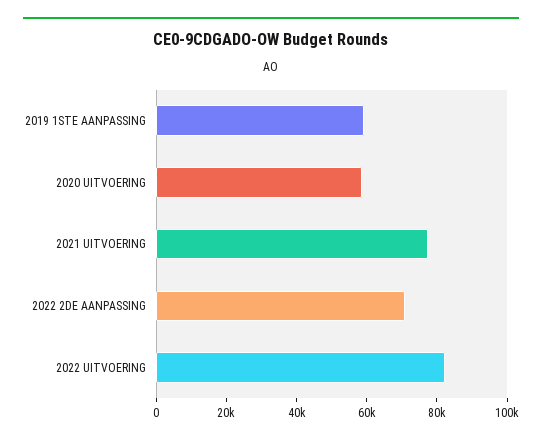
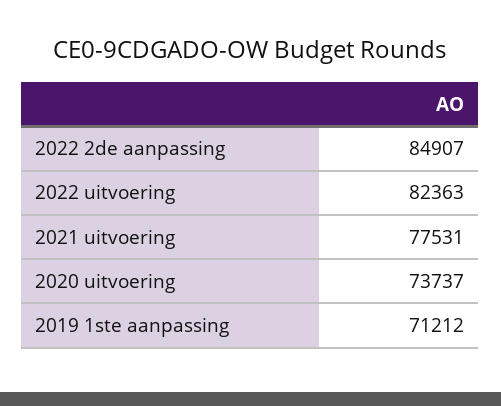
2019 1STE AANPASSING: 60000 -> 71212
2020 UITVOERING: 60000 -> 73737
2022 2DE AANPASSING: 70000 -> 84907

